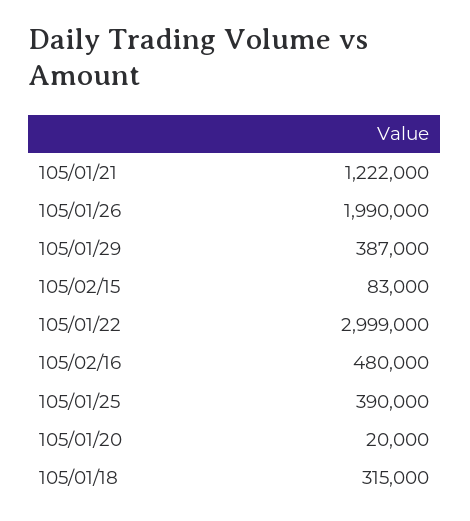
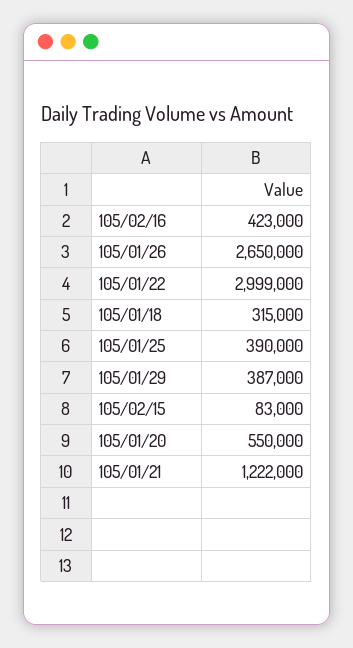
105/01/26: 1990000 -> 2650000
105/02/16: 480000 -> 423000
105/01/20: 20000 -> 550000

